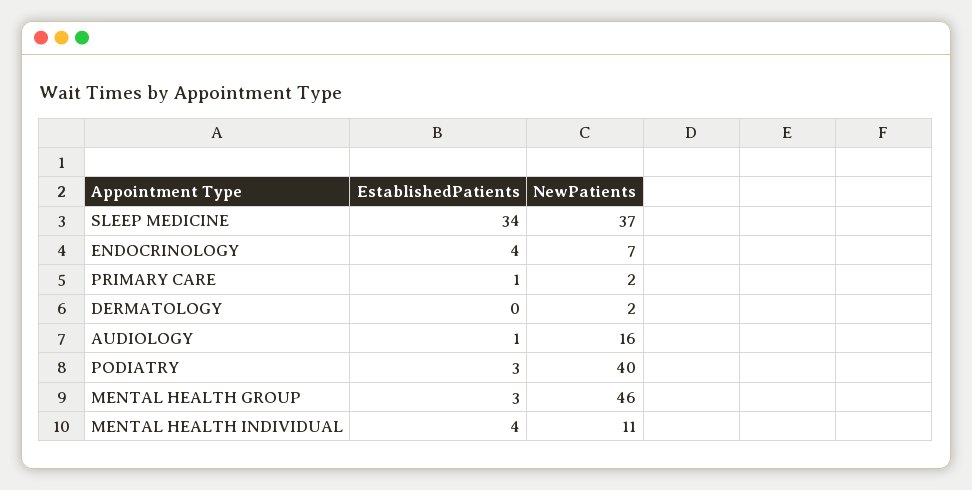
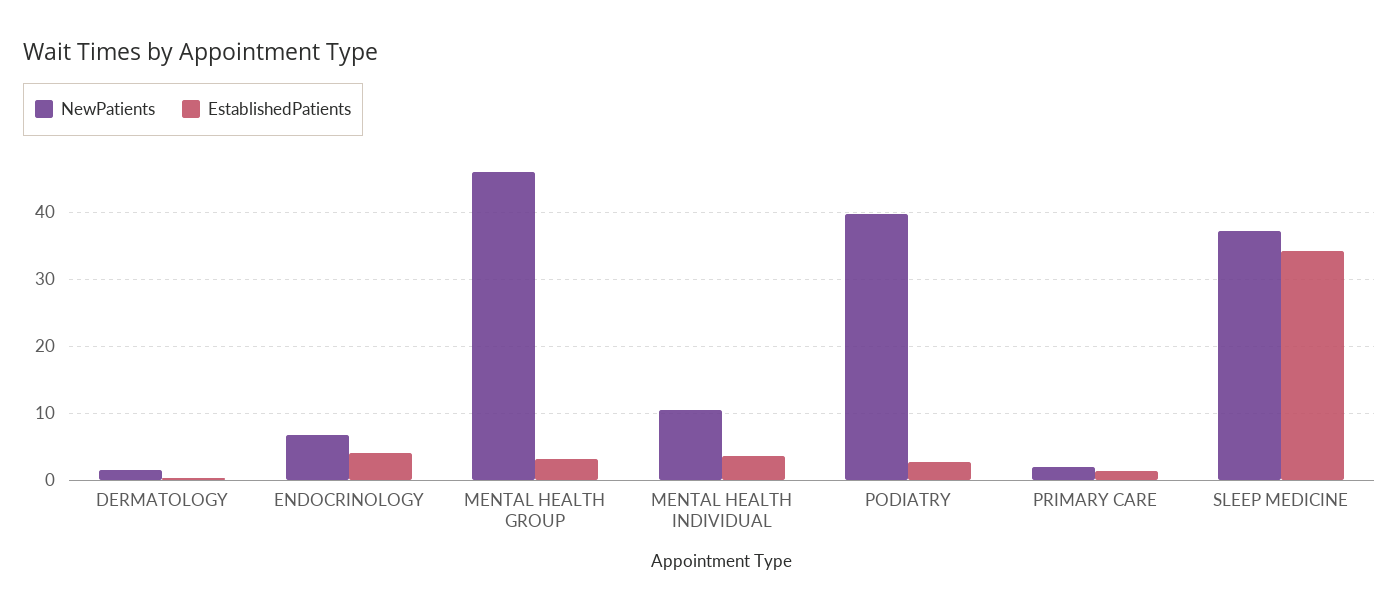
EstablishedPatients, AUDIOLOGY: 1 -> none
NewPatients, AUDIOLOGY: 16 -> none

